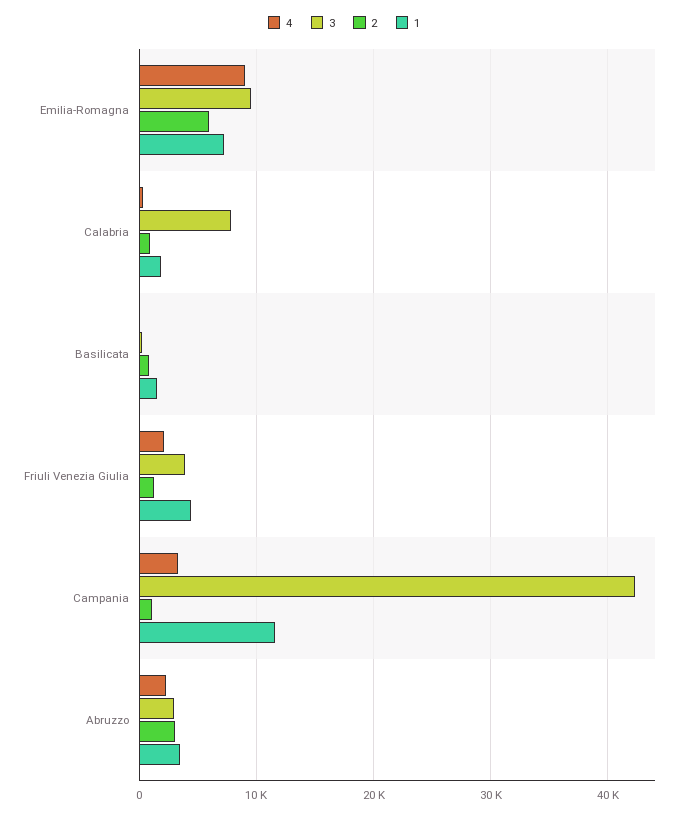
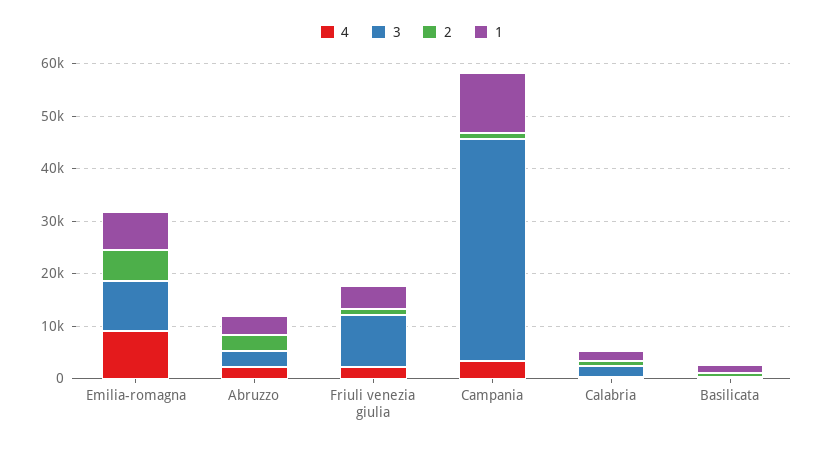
3, Calabria: 8000 -> 2000
3, Friuli Venezia Giulia: 4000 -> 10000

